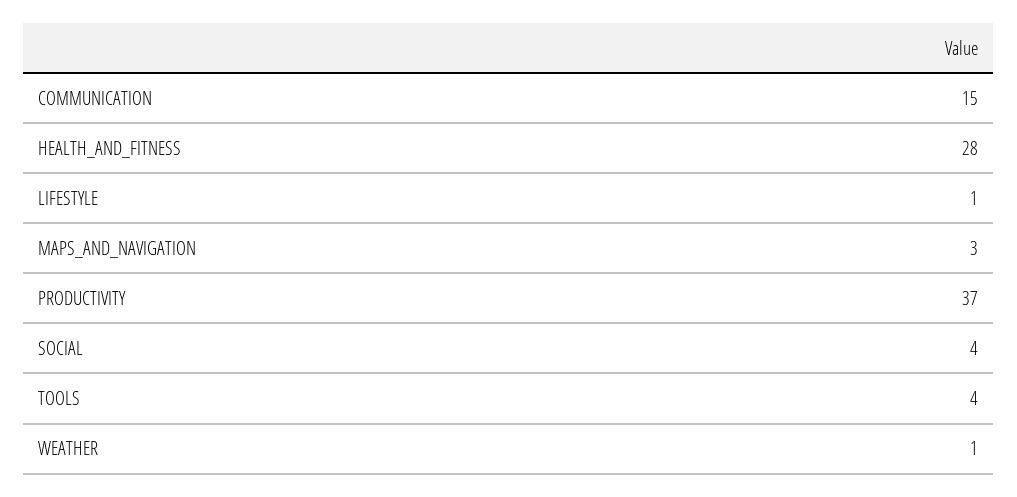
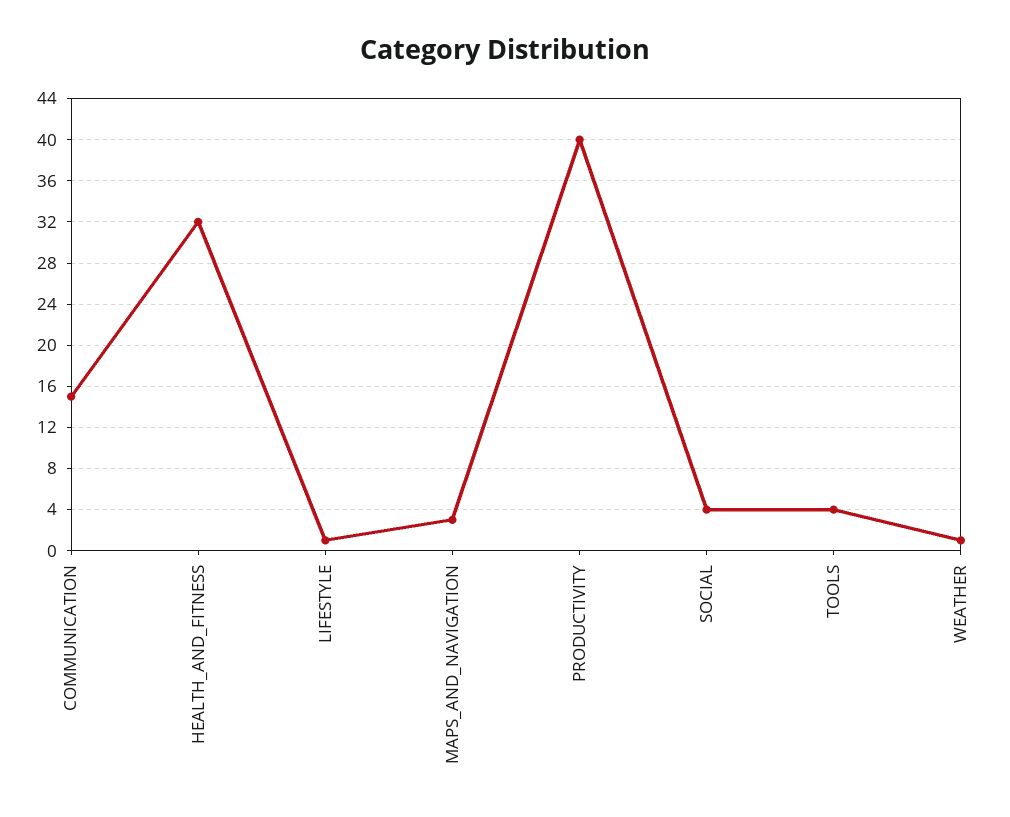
HEALTH_AND_FITNESS: 28 -> 32
PRODUCTIVITY: 37 -> 40

